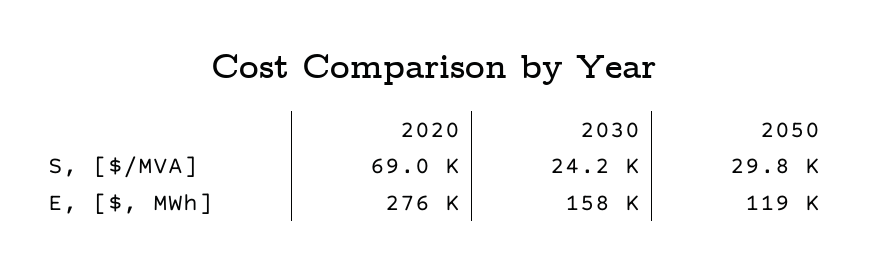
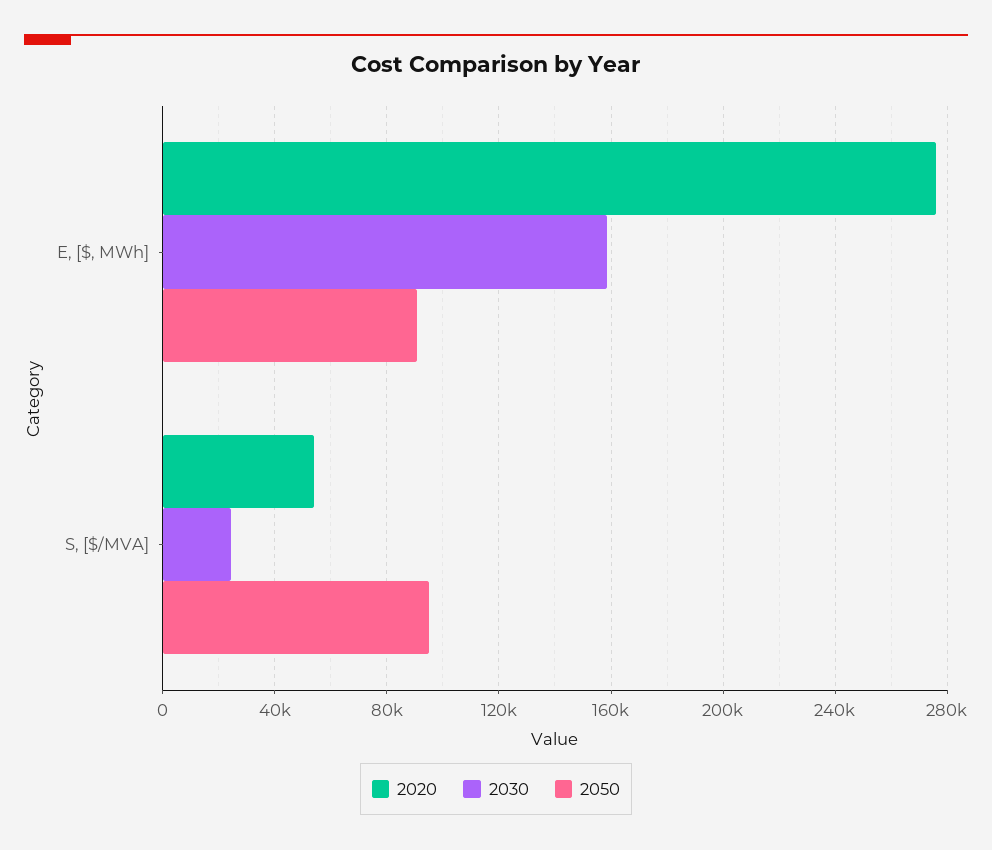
2020, S, [$/MVA]: 69000 -> 55000
2050, S, [$/MVA]: 29800 -> 95000
2050, E, [$, MWh]: 119000 -> 90000

